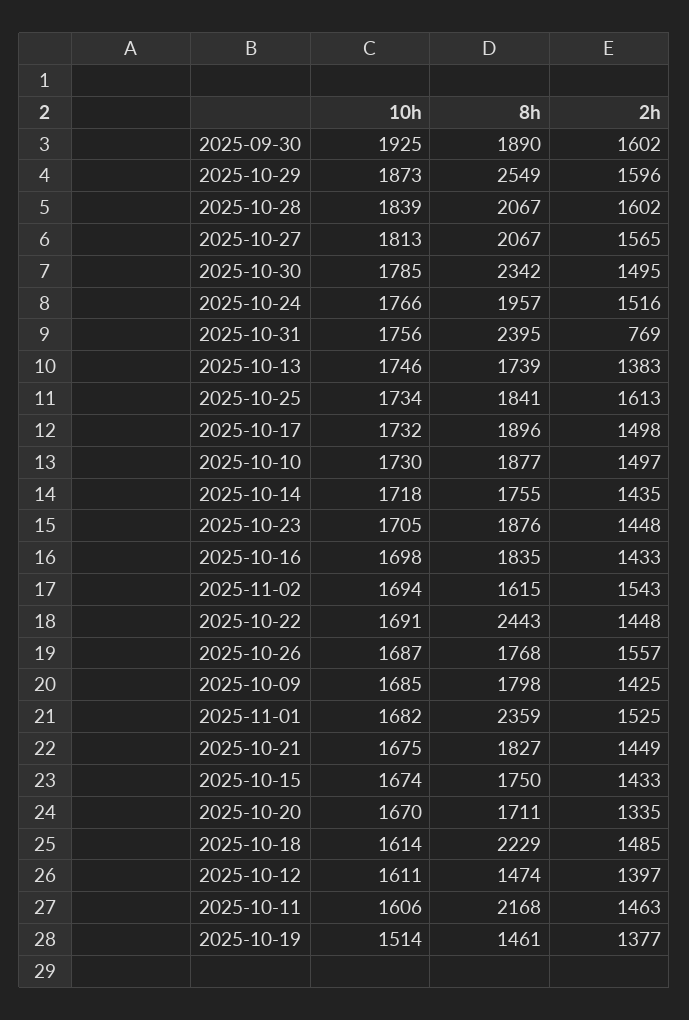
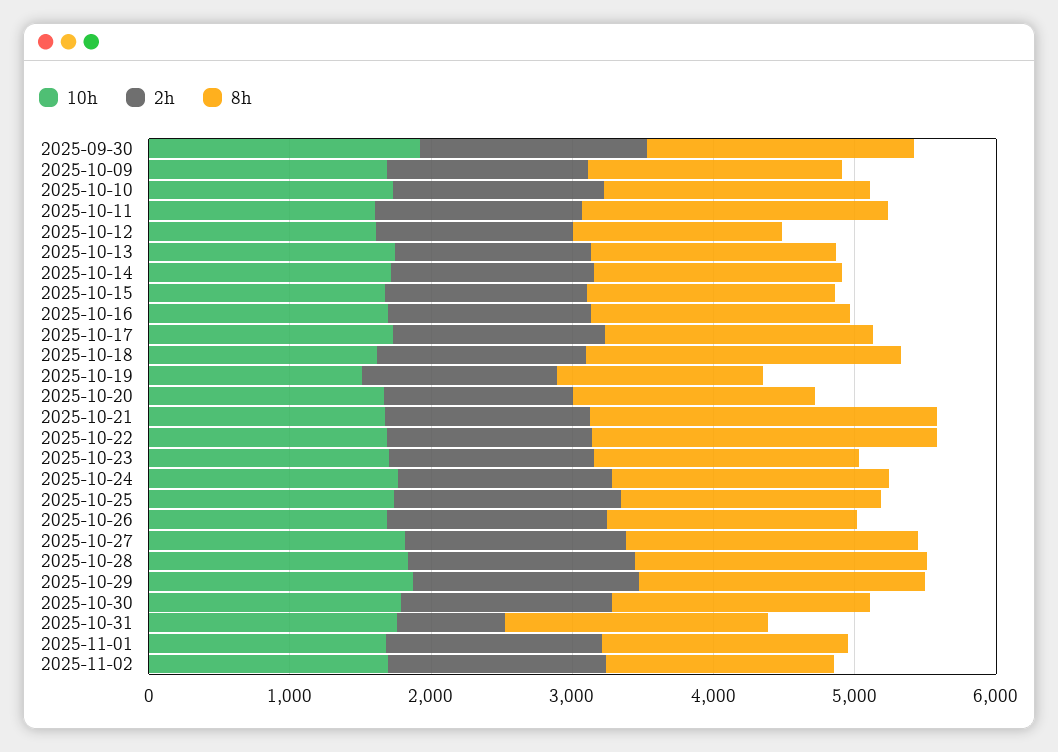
8h, 2025-10-29: 2549 -> 2000
8h, 2025-10-30: 2342 -> 1800
8h, 2025-10-31: 2395 -> 1800
8h, 2025-11-01: 2359 -> 1800
8h, 2025-10-21: 1827 -> 2400

